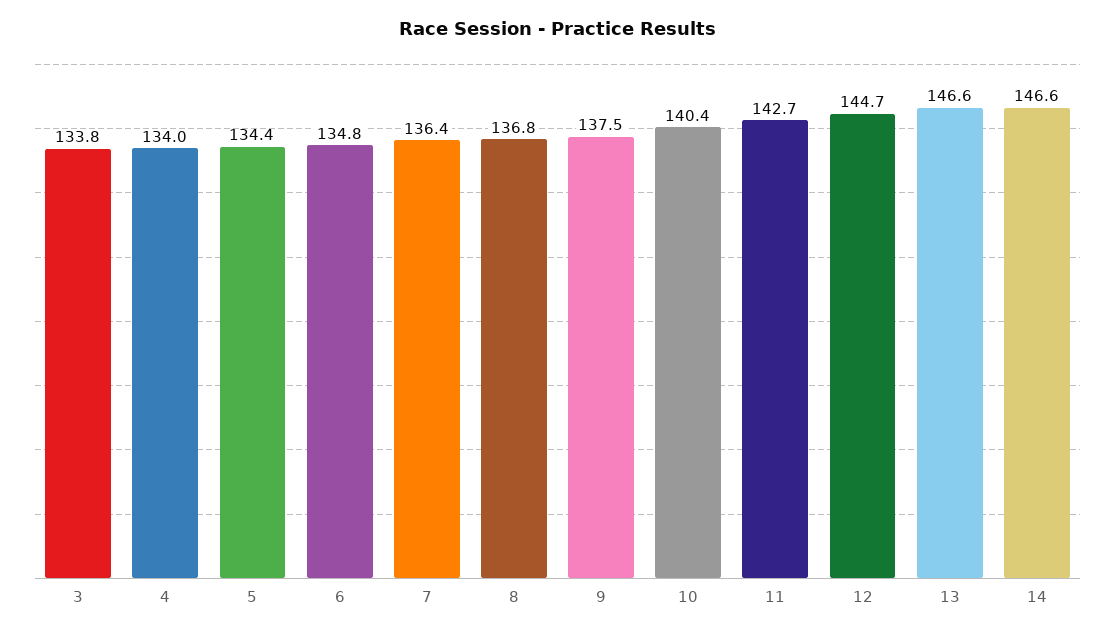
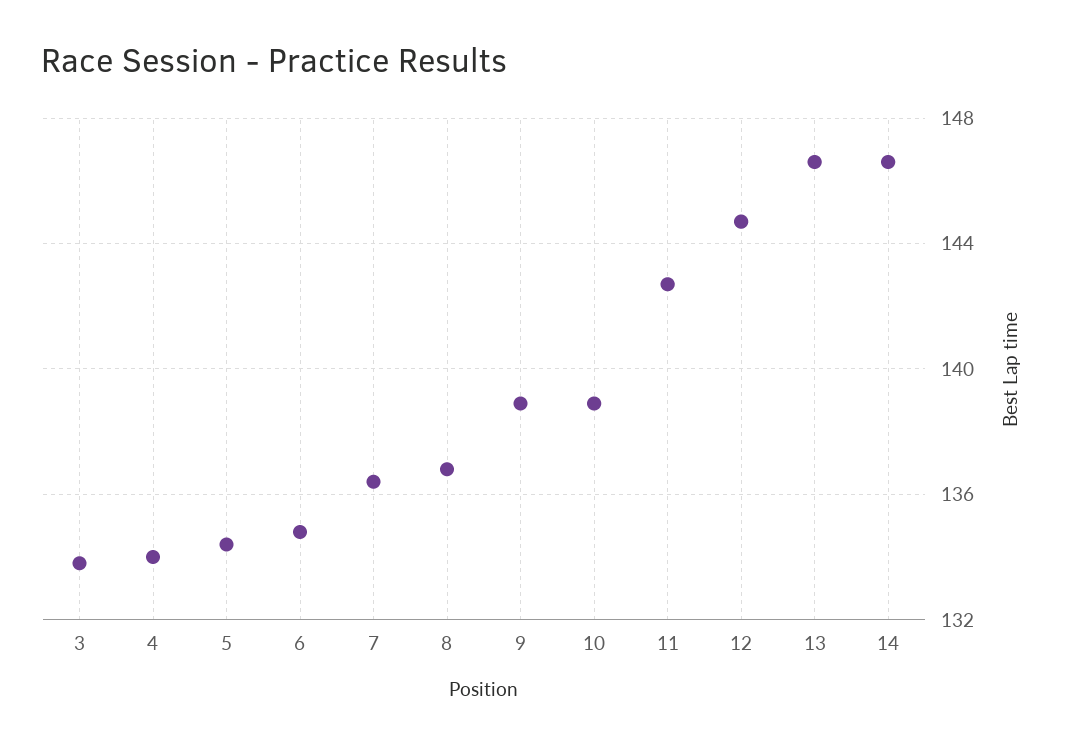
9: 137.5 -> 139
10: 140.4 -> 139

